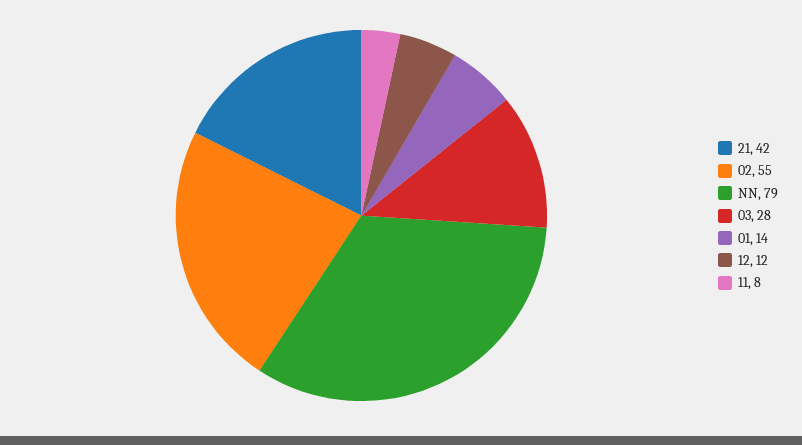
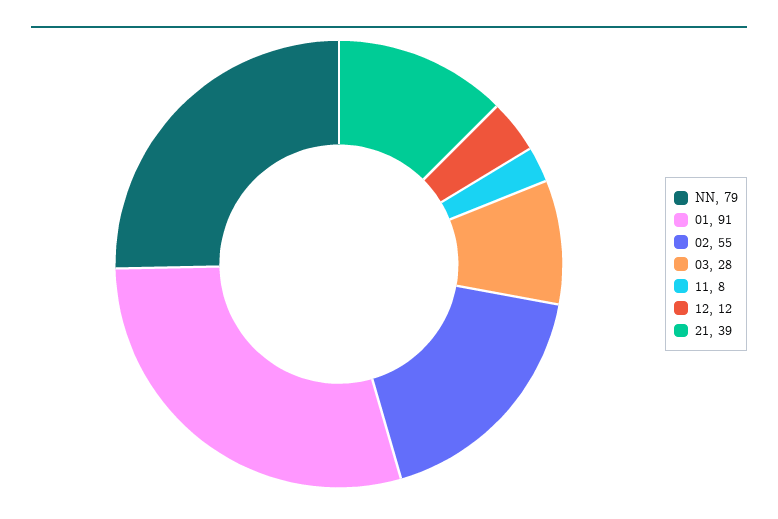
21: 42 -> 39
01: 14 -> 91

